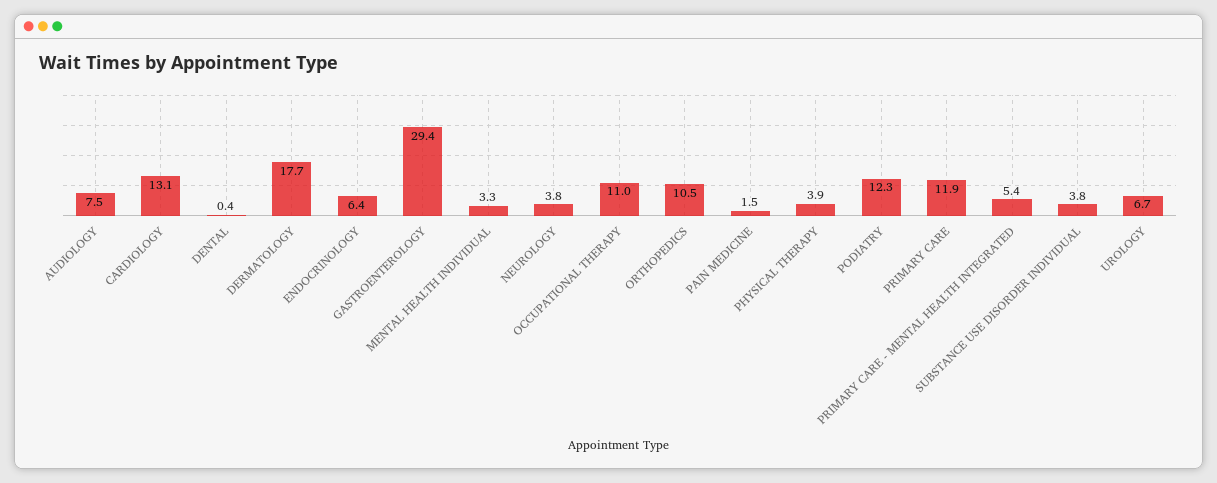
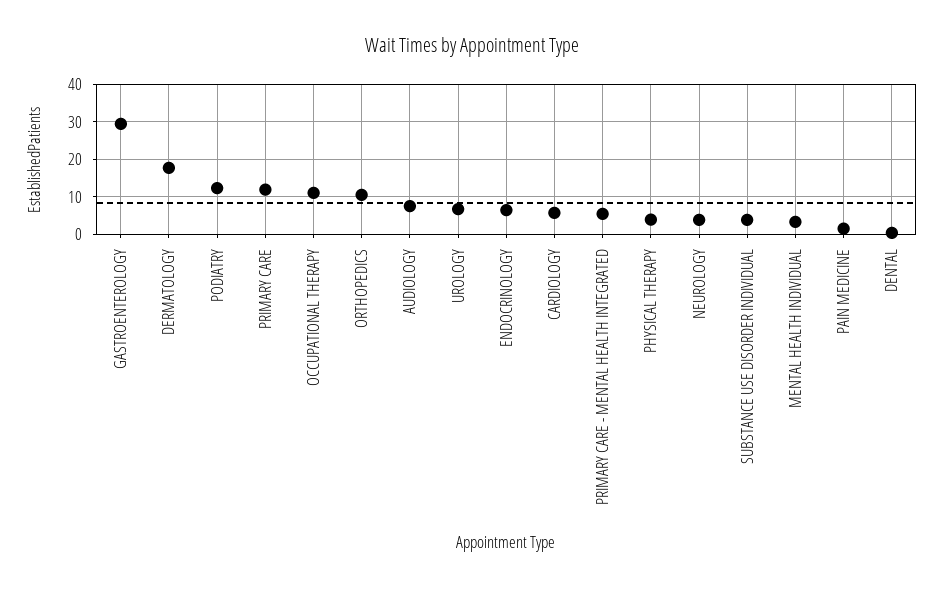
CARDIOLOGY: 13.1 -> 6

